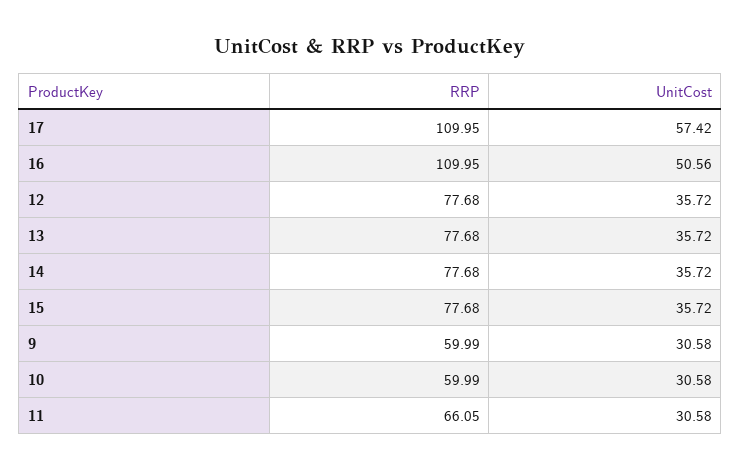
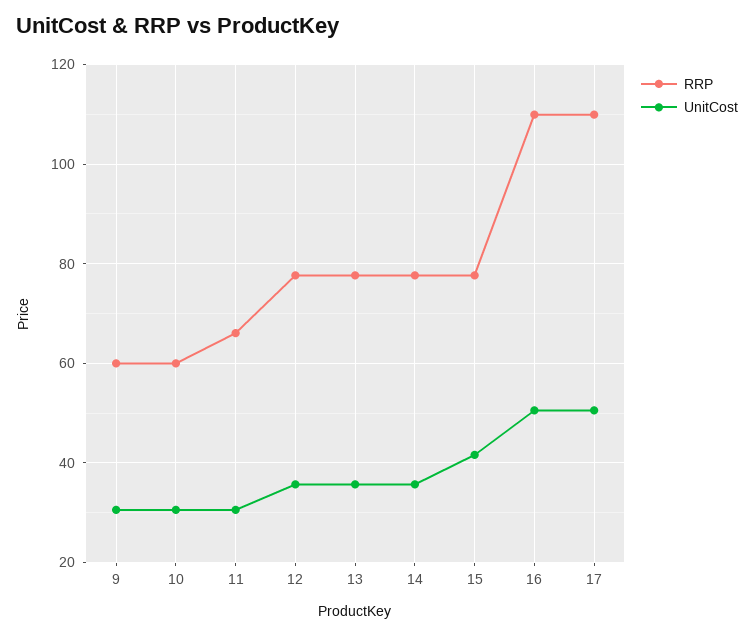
UnitCost, 17: 57.42 -> 50
UnitCost, 15: 35.72 -> 42

